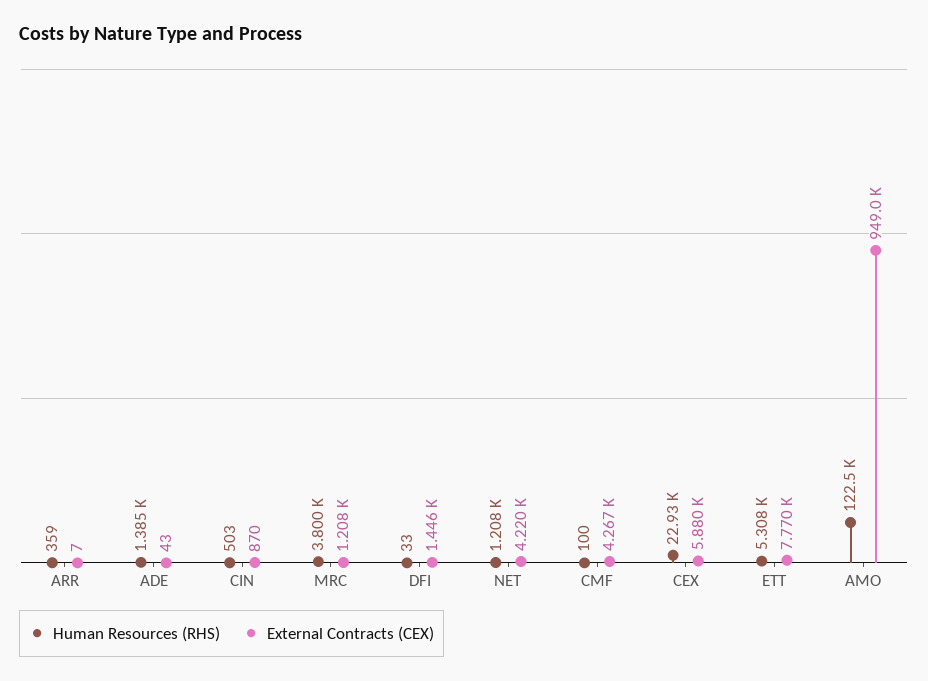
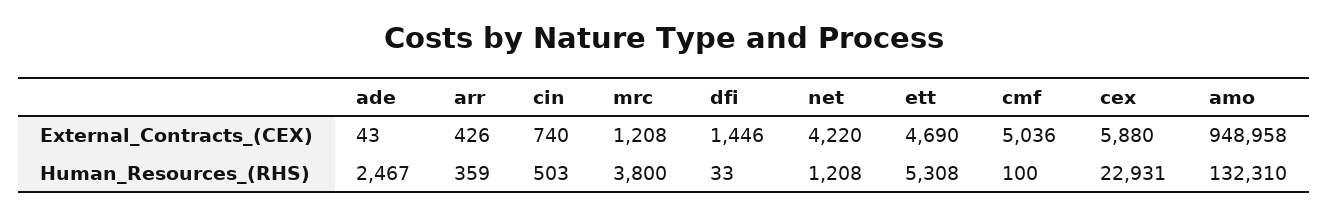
External Contracts (CEX), ARR: 7 -> 426
Human Resources (RHS), ADE: 1385 -> 2467
External Contracts (CEX), CIN: 870 -> 740
External Contracts (CEX), CMF: 4267 -> 5036
External Contracts (CEX), ETT: 7770 -> 4690
Human Resources (RHS), AMO: 122500 -> 132310

